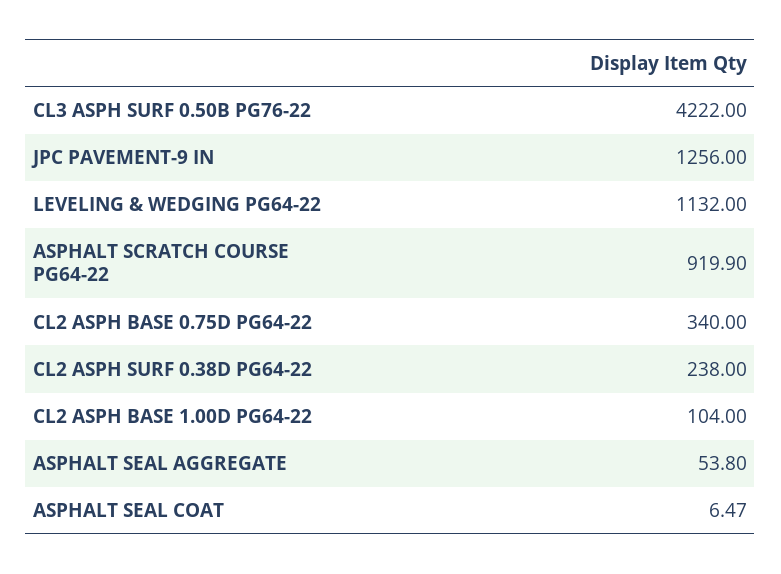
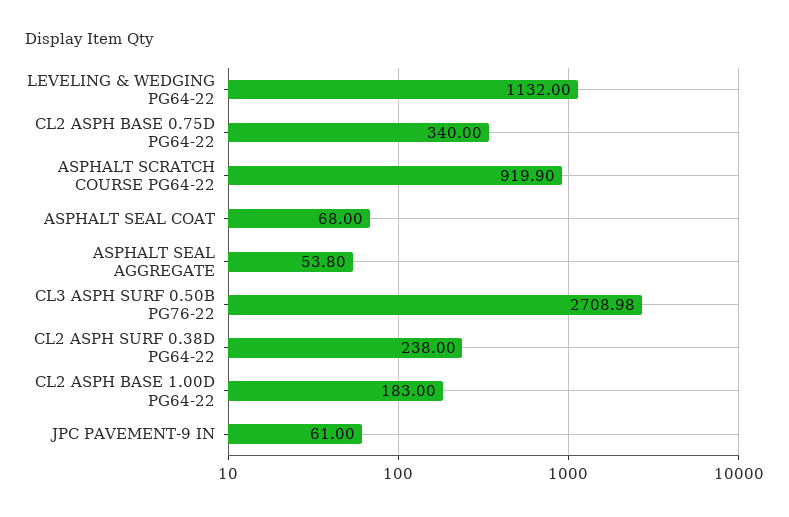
CL3 ASPH SURF 0.50B PG76-22: 4222 -> 2708.98
JPC PAVEMENT-9 IN: 1256 -> 61
CL2 ASPH BASE 1.00D PG64-22: 104 -> 183
ASPHALT SEAL COAT: 6.47 -> 68

